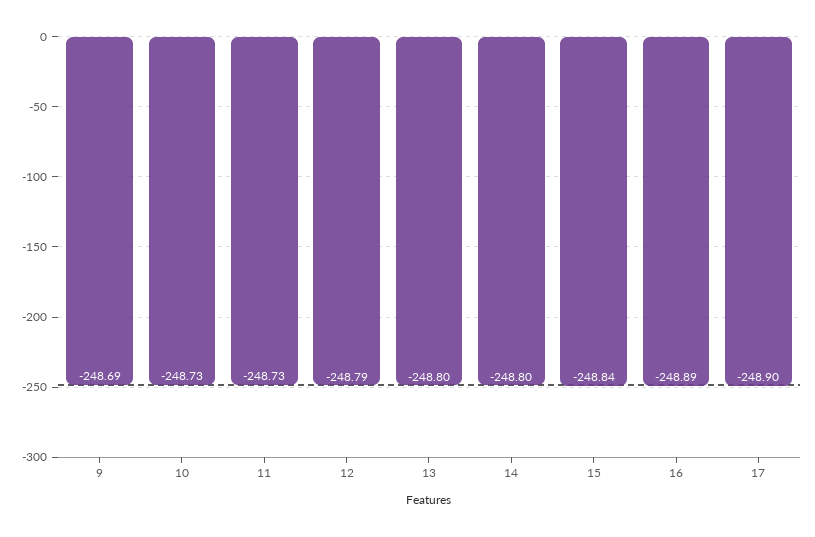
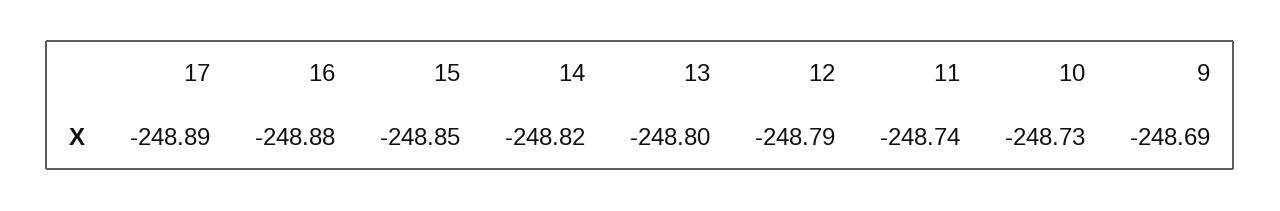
11: -248.73 -> -248.74
14: -248.8 -> -248.82
15: -248.84 -> -248.85
16: -248.89 -> -248.88
17: -248.9 -> -248.89

